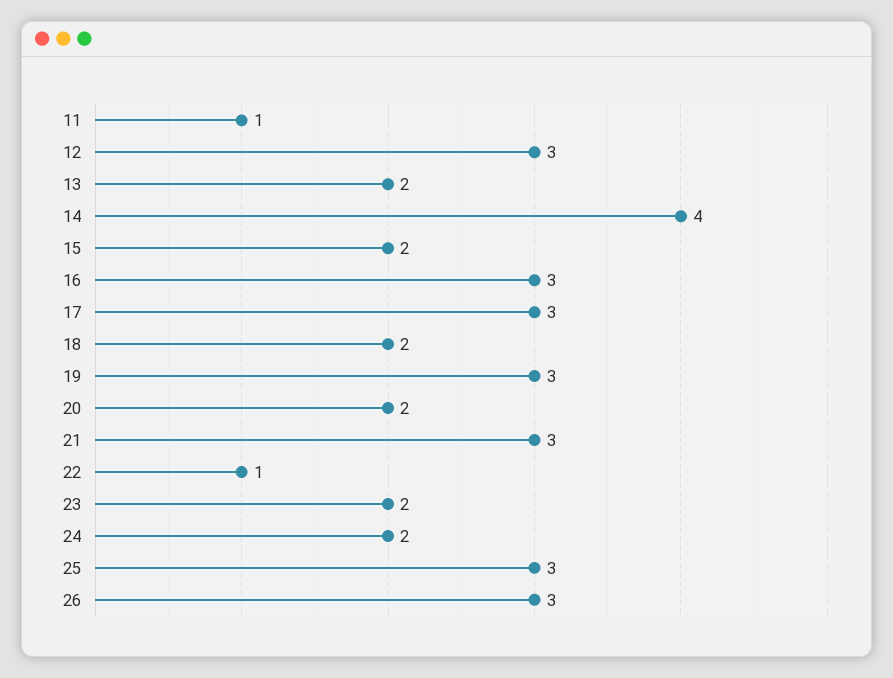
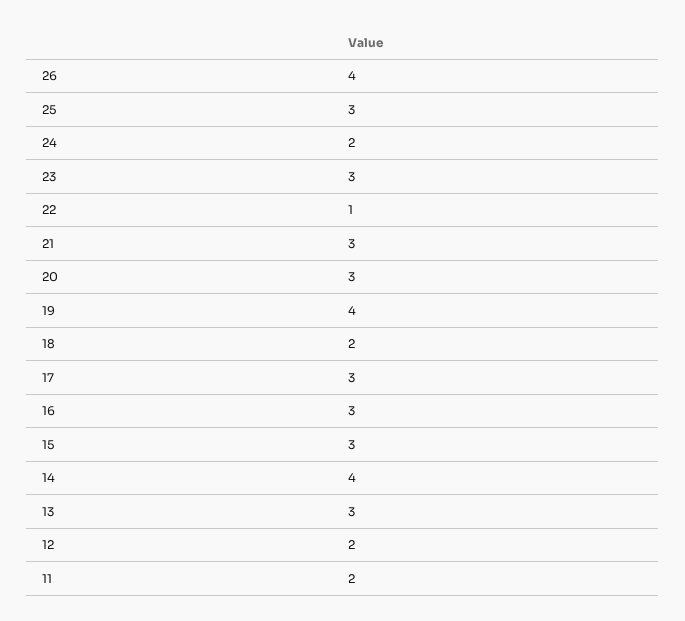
11: 1 -> 2
12: 3 -> 2
13: 2 -> 3
15: 2 -> 3
19: 3 -> 4
20: 2 -> 3
23: 2 -> 3
26: 3 -> 4

